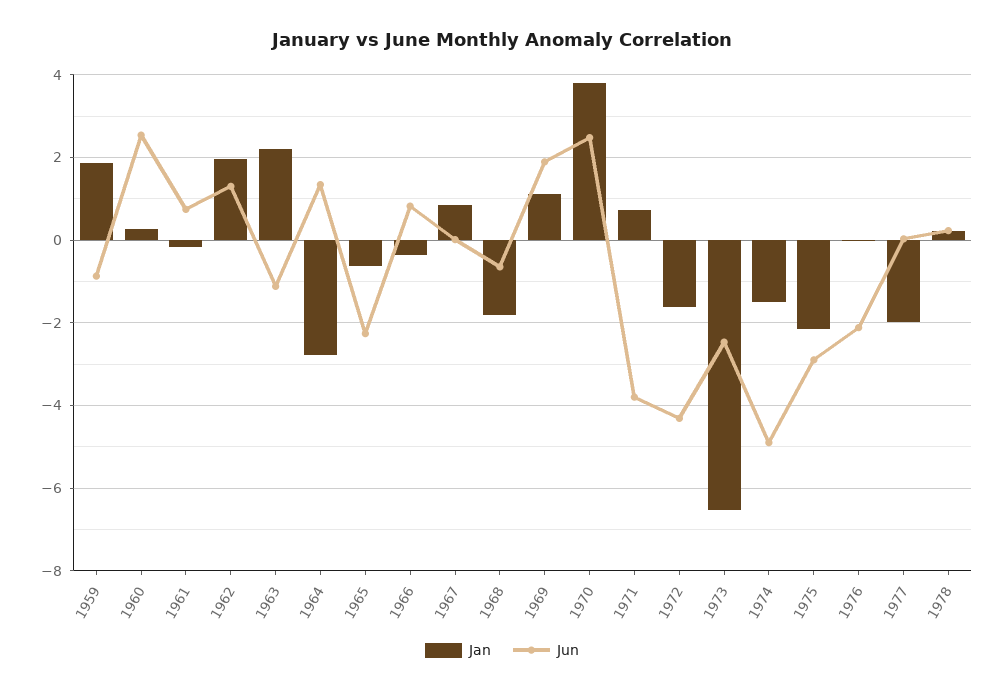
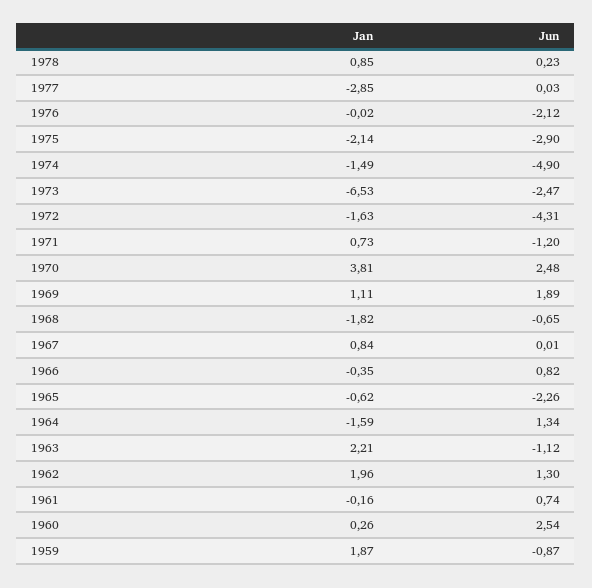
Jan, 1964: -2.8 -> -1.59
Jun, 1971: -3.8 -> -1.2
Jan, 1977: -2 -> -2.85
Jan, 1978: 0.2 -> 0.85

